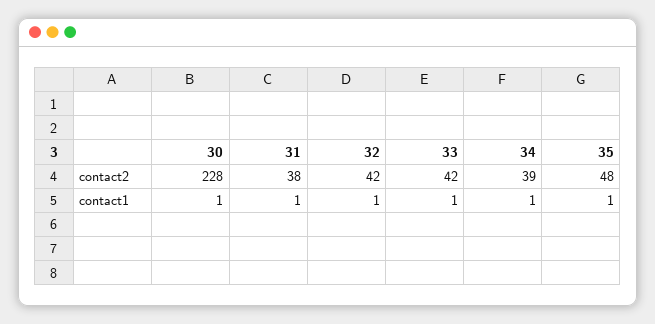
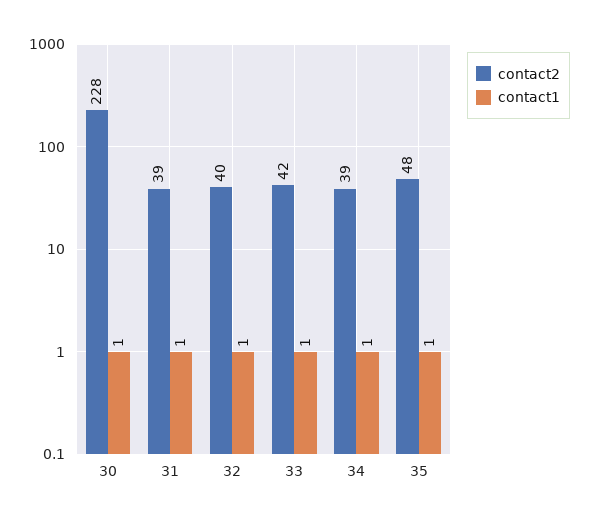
contact2, 31: 38 -> 39
contact2, 32: 42 -> 40

